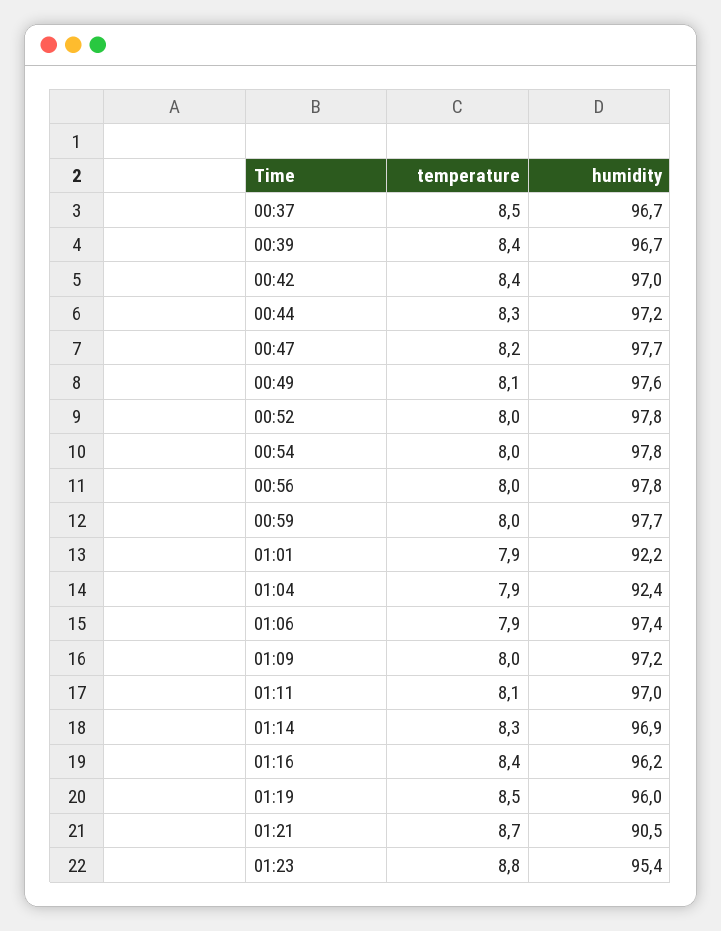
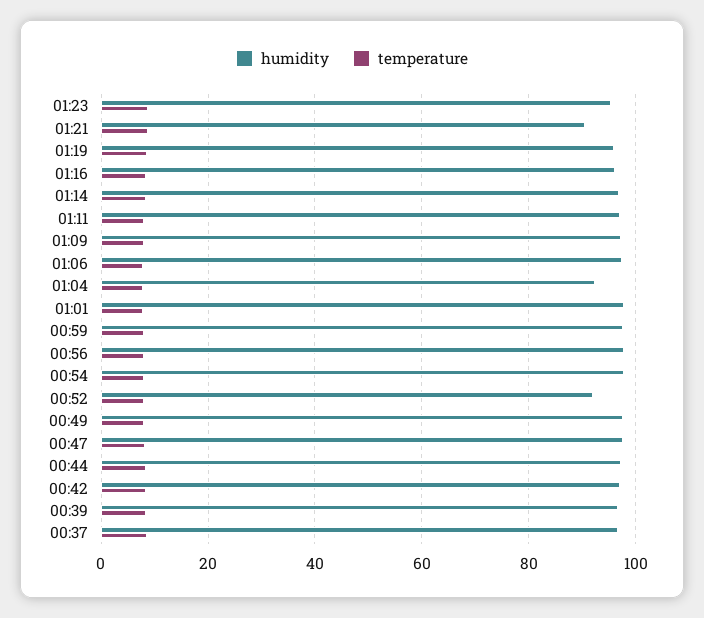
humidity, 00:52: 97.8 -> 92
humidity, 01:01: 92.2 -> 98

